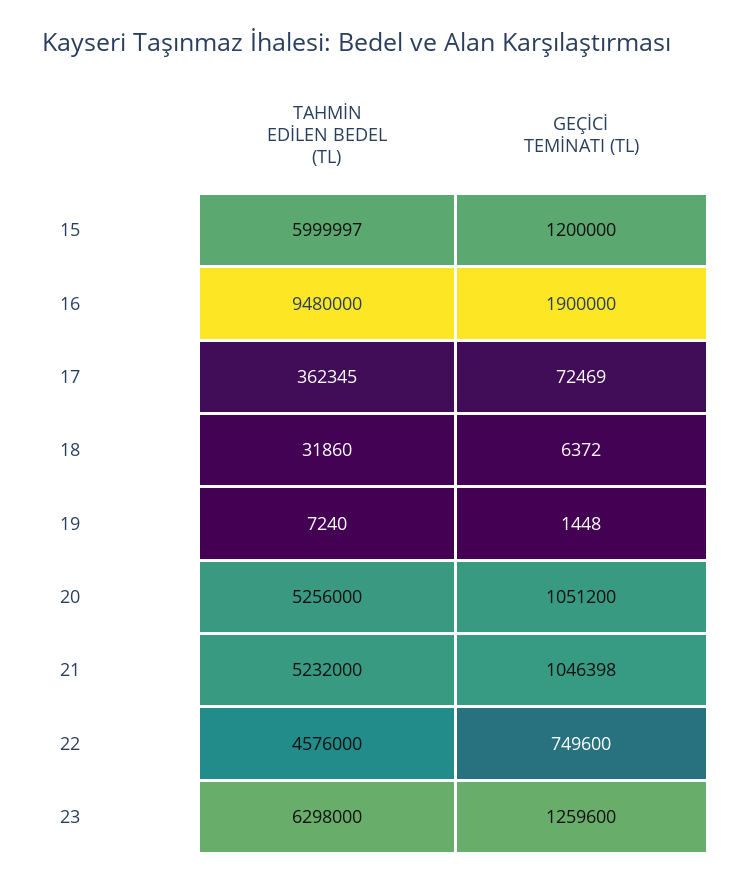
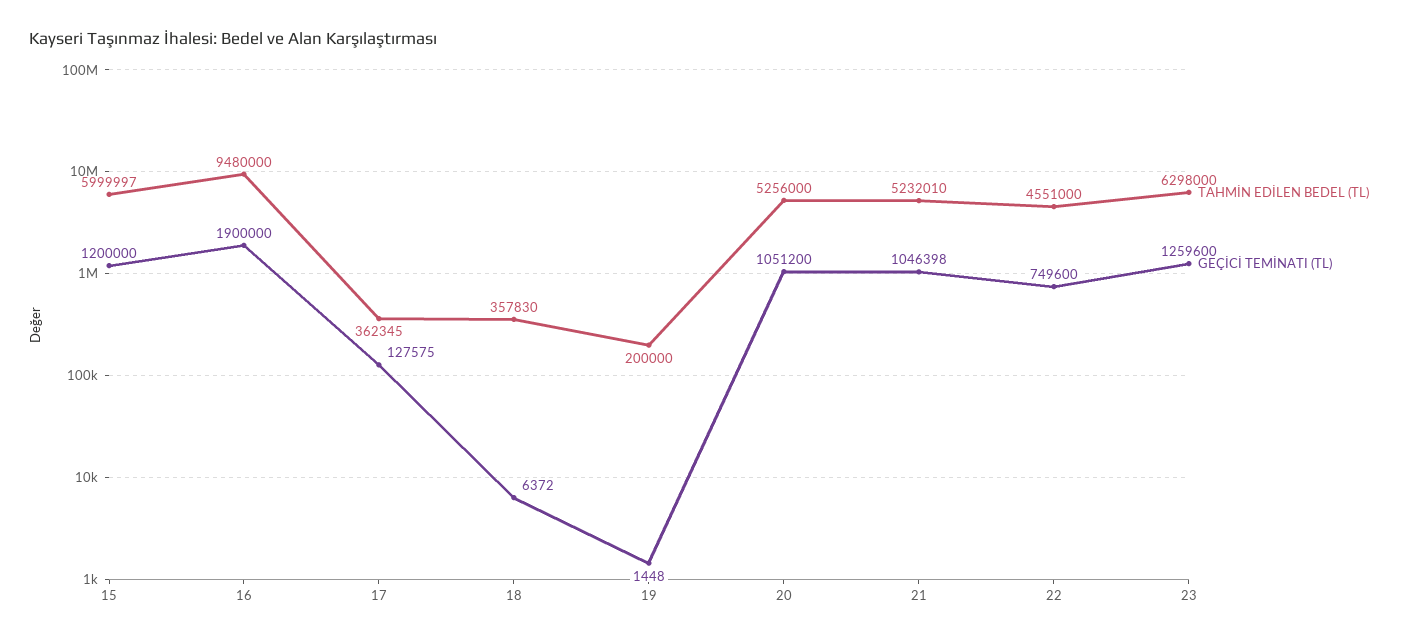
GEÇİCİ TEMİNATI (TL), 17: 72469 -> 127575
TAHMİN EDİLEN BEDEL (TL), 18: 31860 -> 357830
TAHMİN EDİLEN BEDEL (TL), 19: 7240 -> 200000
TAHMİN EDİLEN BEDEL (TL), 21: 5232000 -> 5232010
TAHMİN EDİLEN BEDEL (TL), 22: 4576000 -> 4551000

